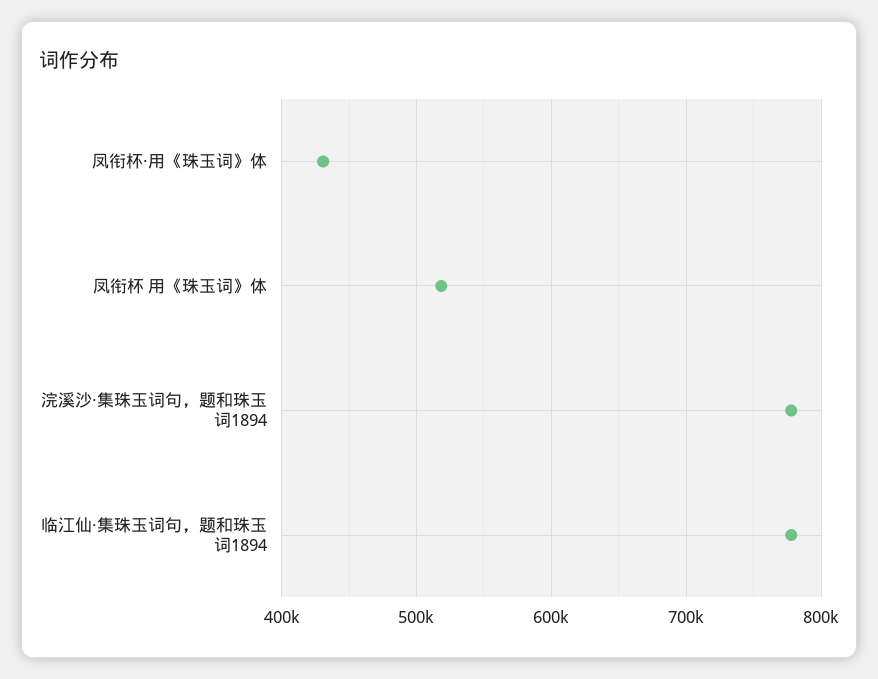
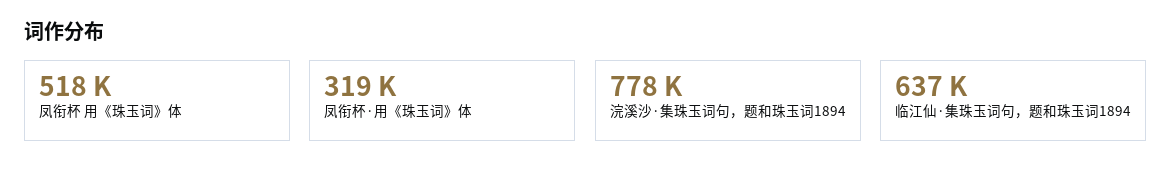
凤衔杯·用《珠玉词》体: 430000 -> 319000
临江仙·集珠玉词句，题和珠玉词1894: 780000 -> 637000

